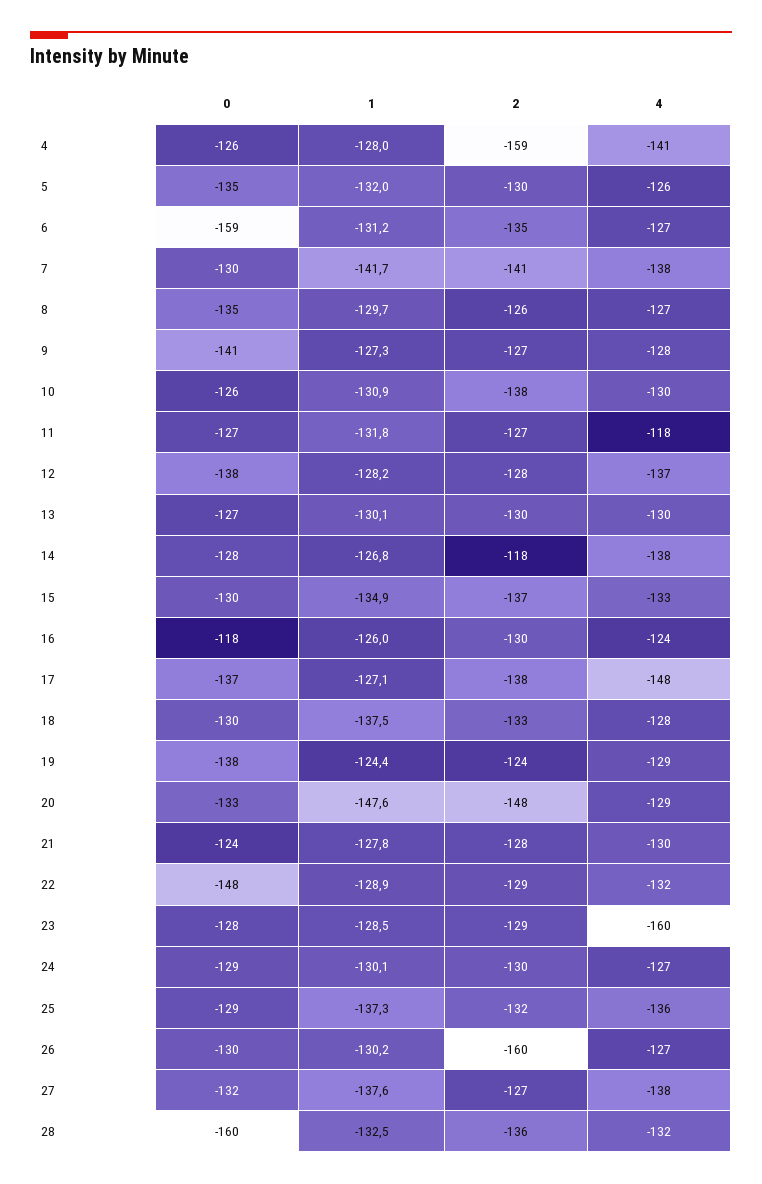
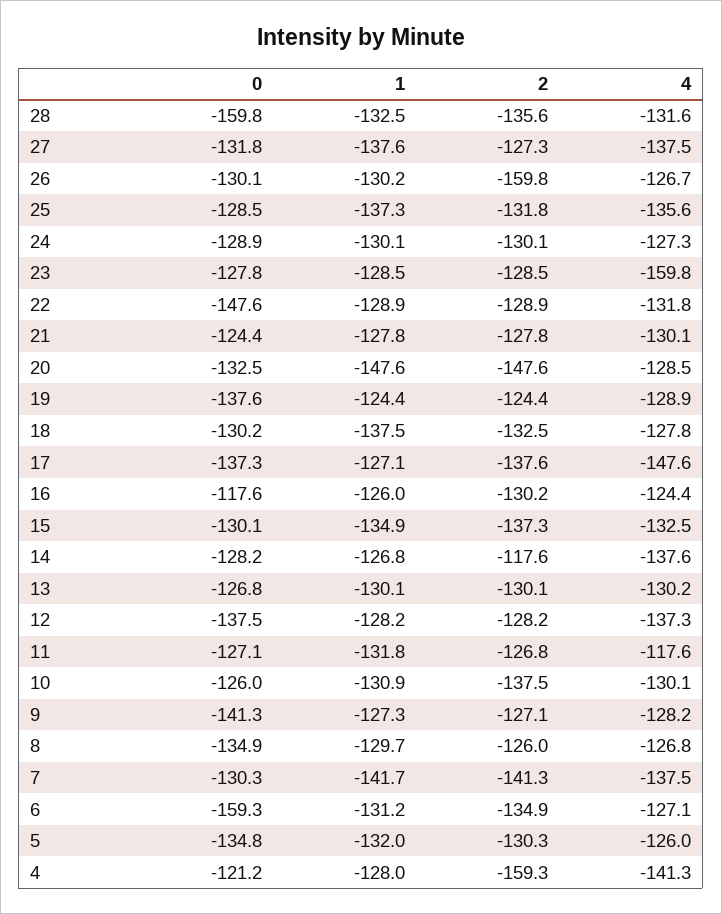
0, 4: -126 -> -121.2

